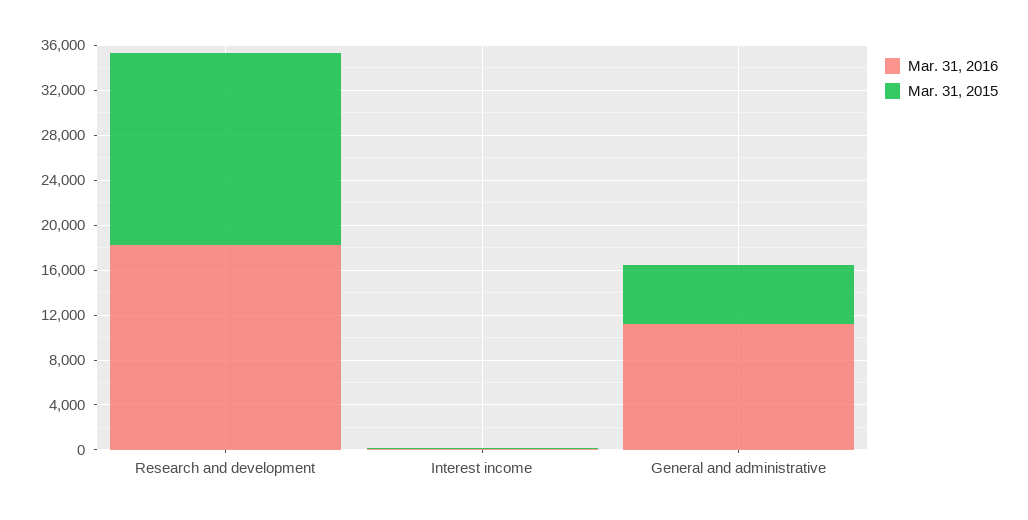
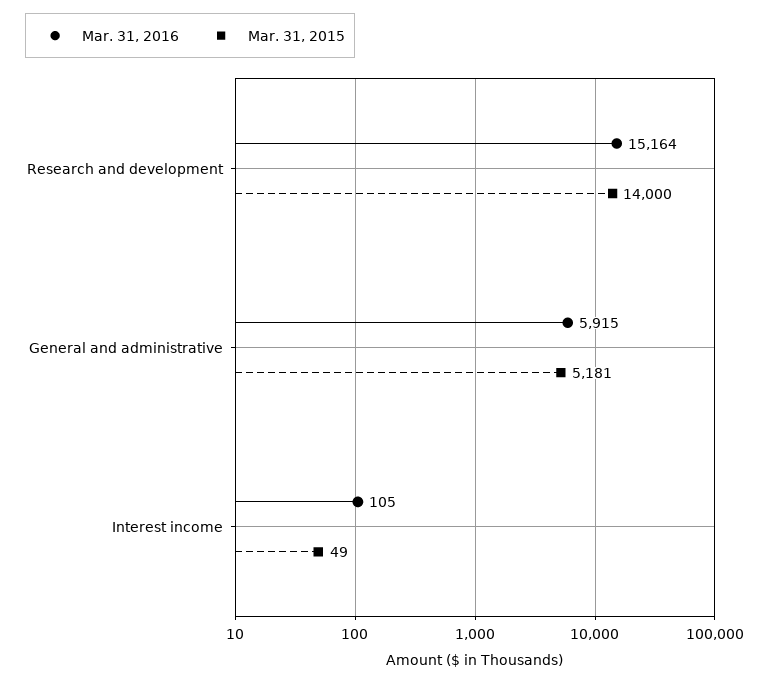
Mar. 31, 2016, Research and development: 18000 -> 15164
Mar. 31, 2015, Research and development: 17000 -> 14000
Mar. 31, 2016, General and administrative: 11000 -> 5915

